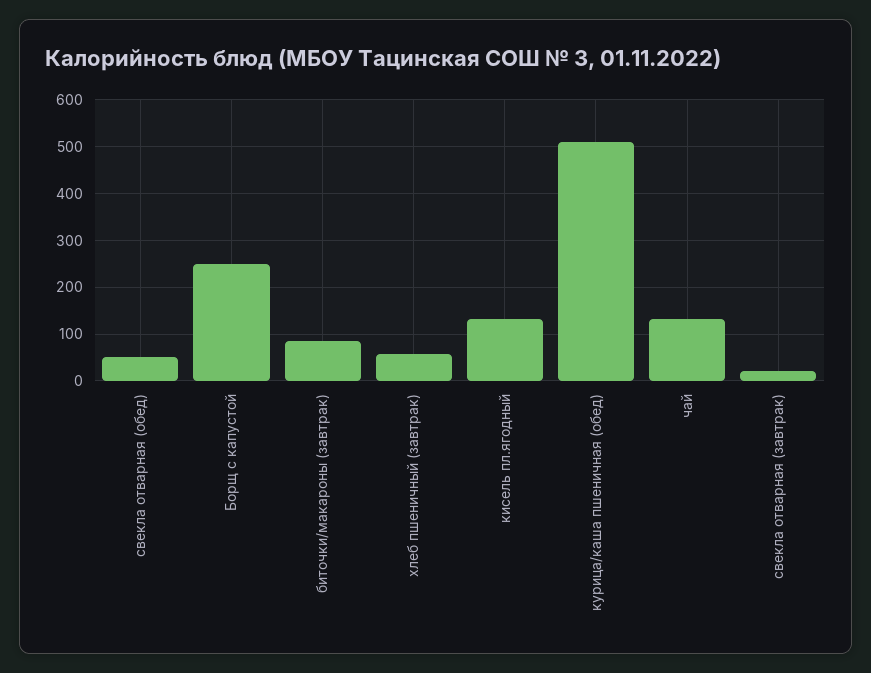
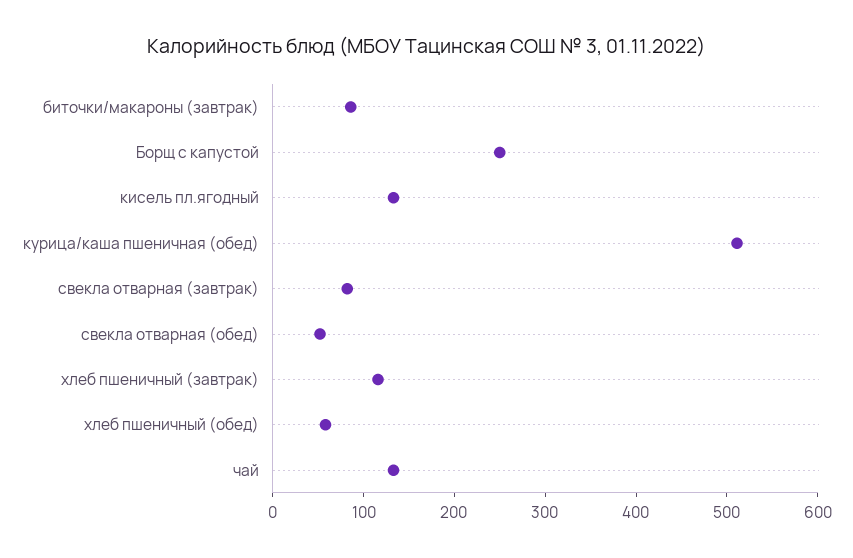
хлеб пшеничный (завтрак): 60 -> 120
свекла отварная (завтрак): 20 -> 80
хлеб пшеничный (обед): none -> 60

